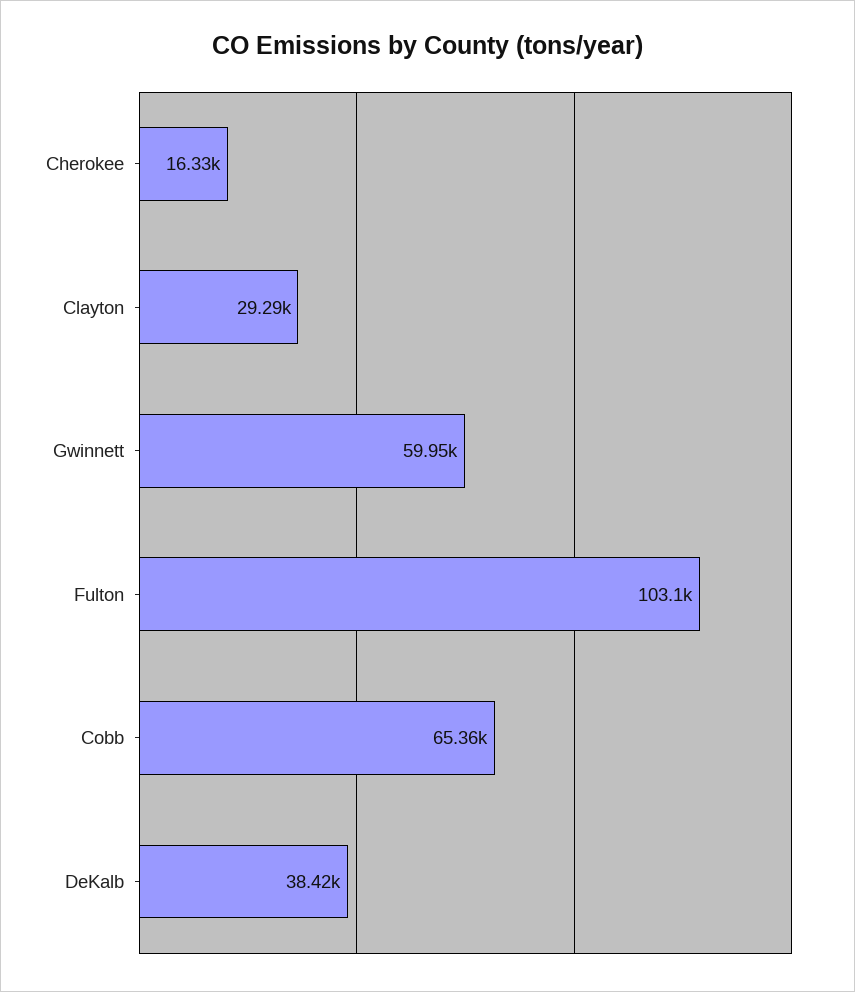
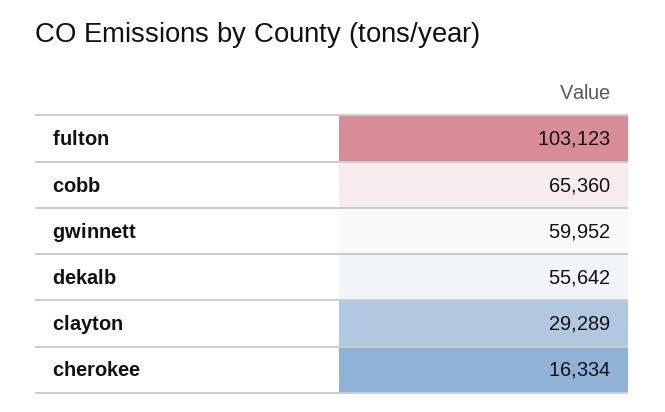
DeKalb: 38420 -> 55642

